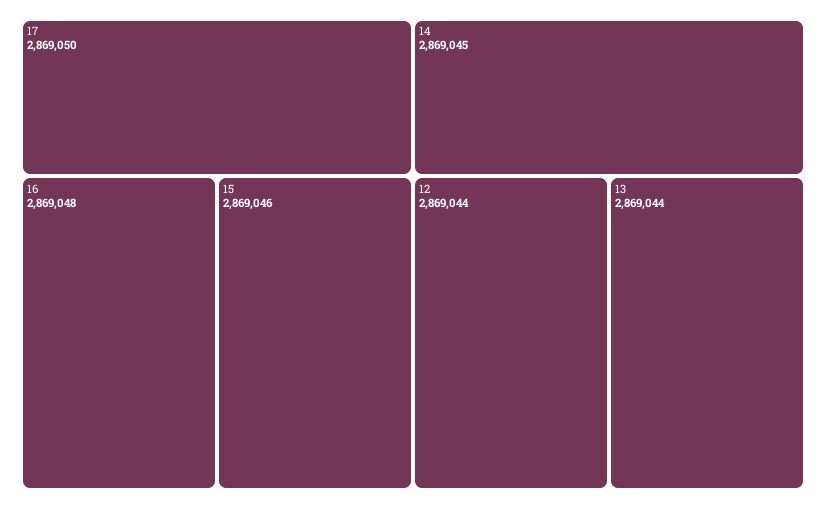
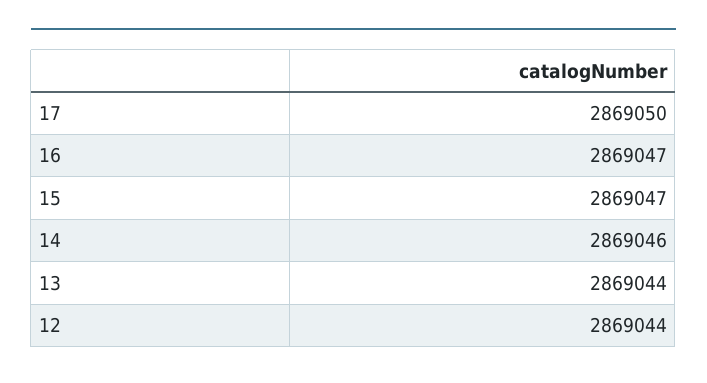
16: 2869048 -> 2869047
15: 2869046 -> 2869047
14: 2869045 -> 2869046

